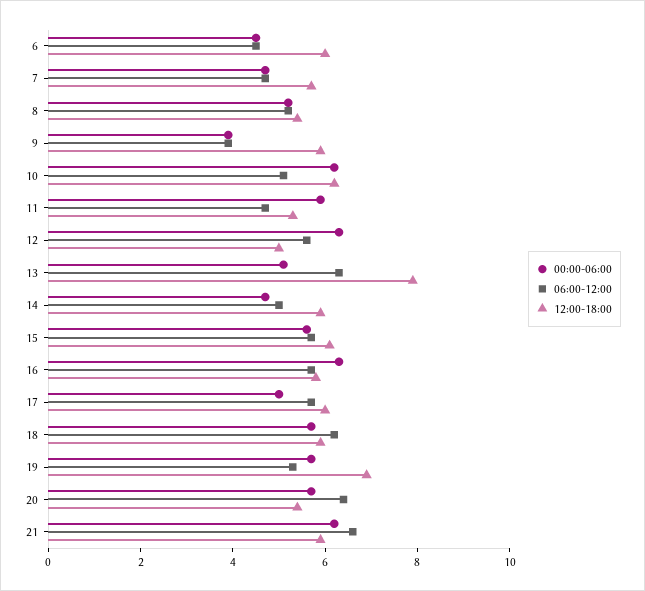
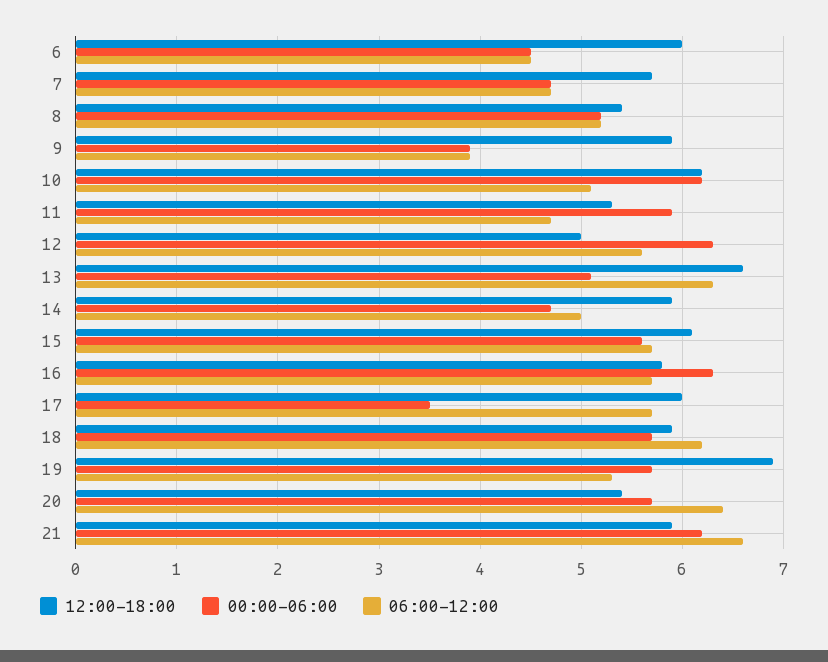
12:00-18:00, 13: 8 -> 6.6
00:00-06:00, 17: 5 -> 3.5

